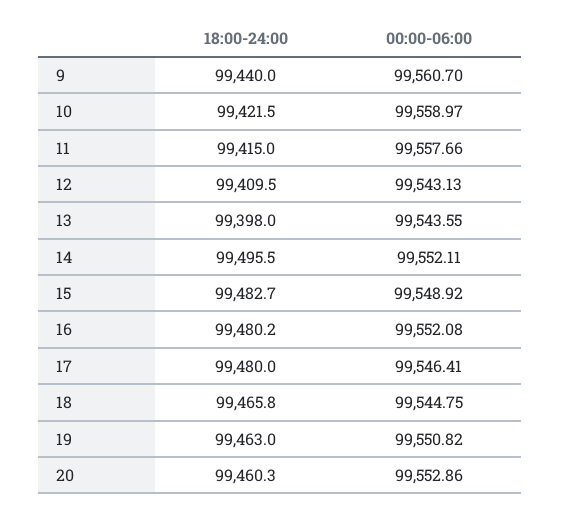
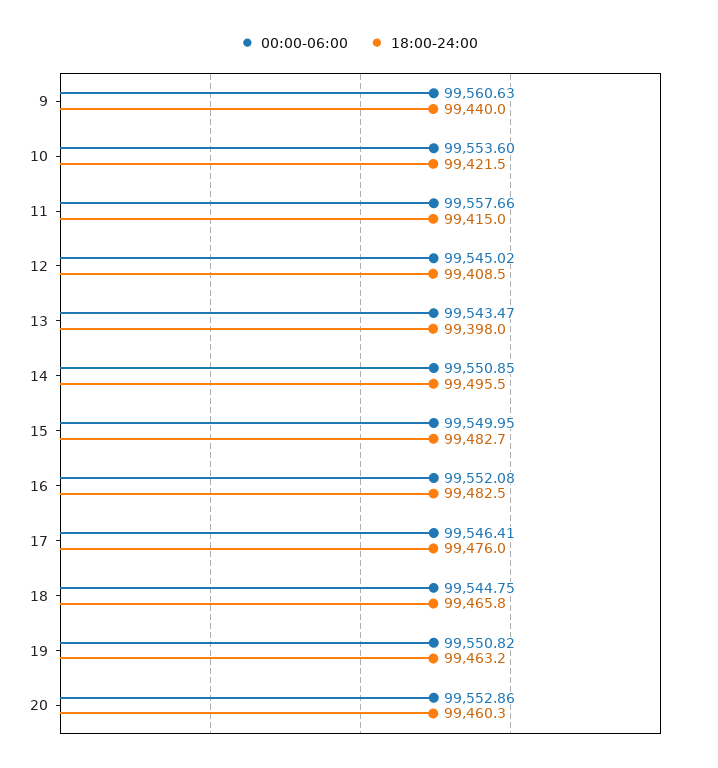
00:00-06:00, 9: 99560.7 -> 99560.63
00:00-06:00, 10: 99558.97 -> 99553.6
18:00-24:00, 12: 99409.5 -> 99408.5
00:00-06:00, 12: 99543.13 -> 99545.02
00:00-06:00, 13: 99543.55 -> 99543.47
00:00-06:00, 14: 99552.11 -> 99550.85
00:00-06:00, 15: 99548.92 -> 99549.95
18:00-24:00, 16: 99480.2 -> 99482.5
18:00-24:00, 17: 99480 -> 99476
18:00-24:00, 19: 99463 -> 99463.2

